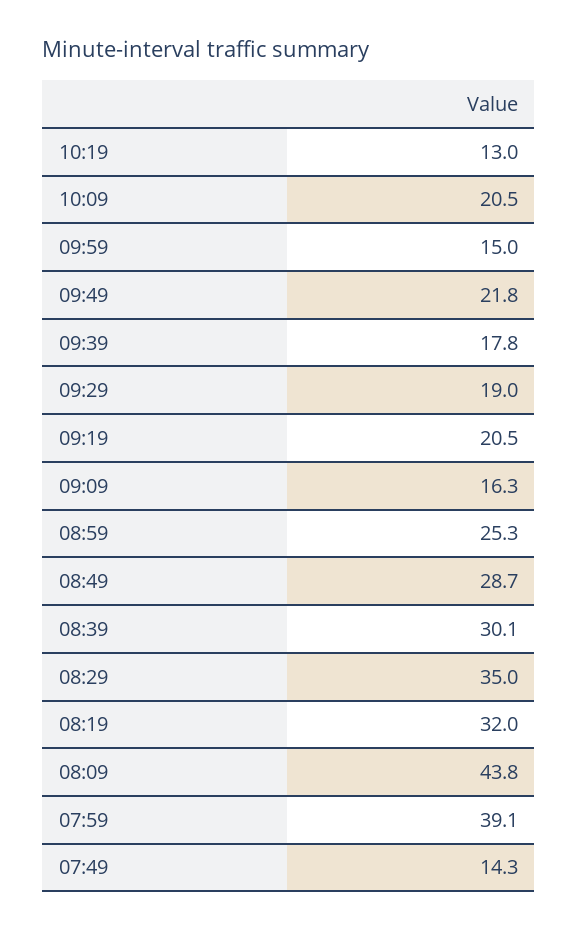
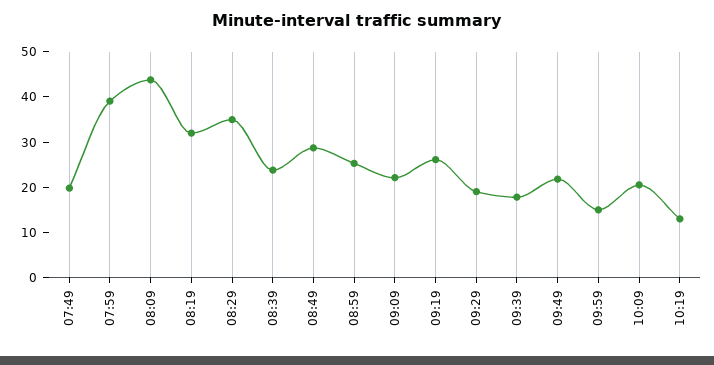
09:19: 20.5 -> 26
09:09: 16.3 -> 22
08:39: 30.1 -> 24
07:49: 14.3 -> 20

